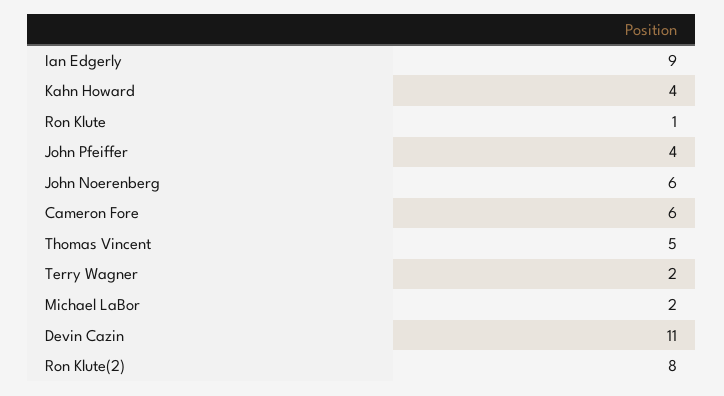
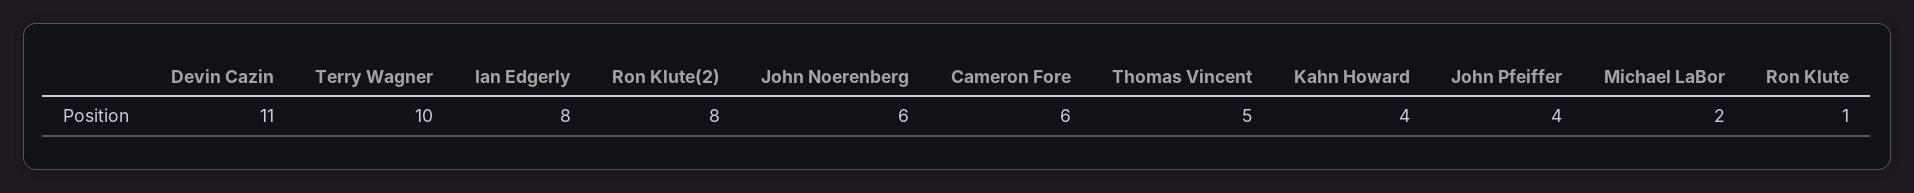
Ian Edgerly: 9 -> 8
Terry Wagner: 2 -> 10

